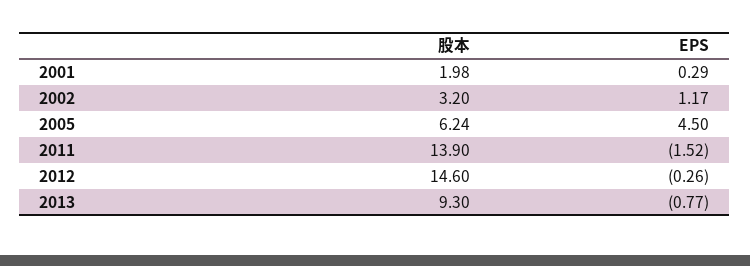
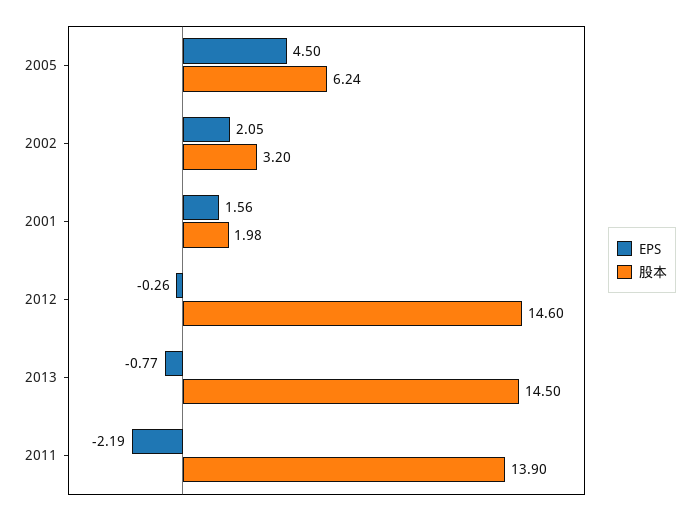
EPS, 2001: 0.29 -> 1.56
EPS, 2002: 1.17 -> 2.05
EPS, 2011: -1.52 -> -2.19
股本, 2013: 9.3 -> 14.5

